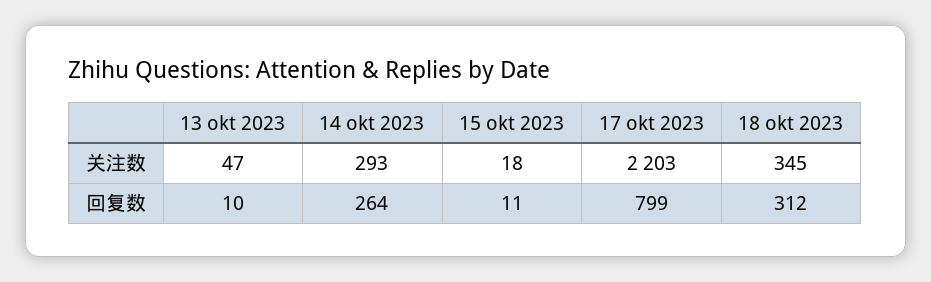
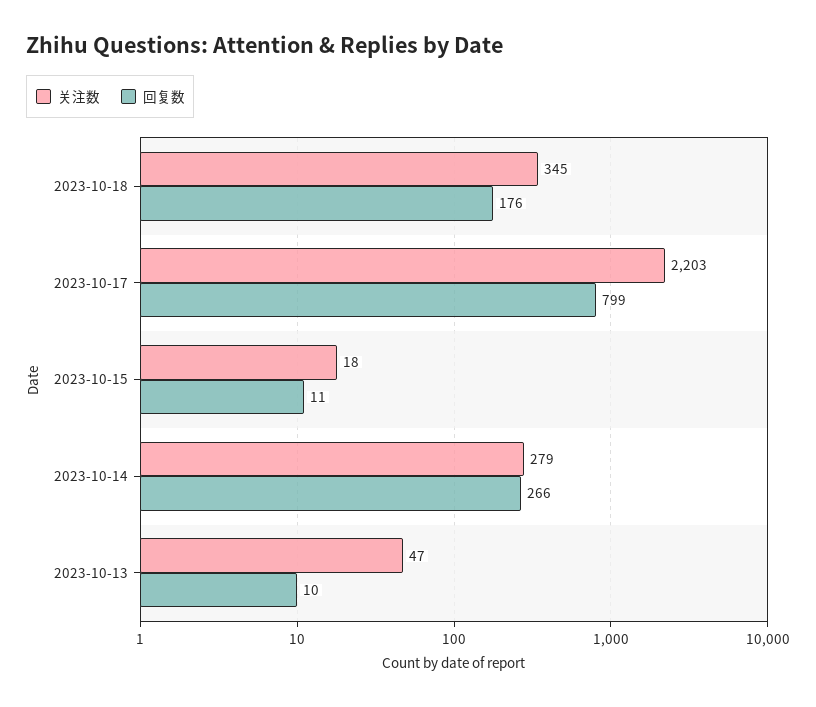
关注数, 14 okt 2023: 293 -> 279
回复数, 14 okt 2023: 264 -> 266
回复数, 18 okt 2023: 312 -> 176

